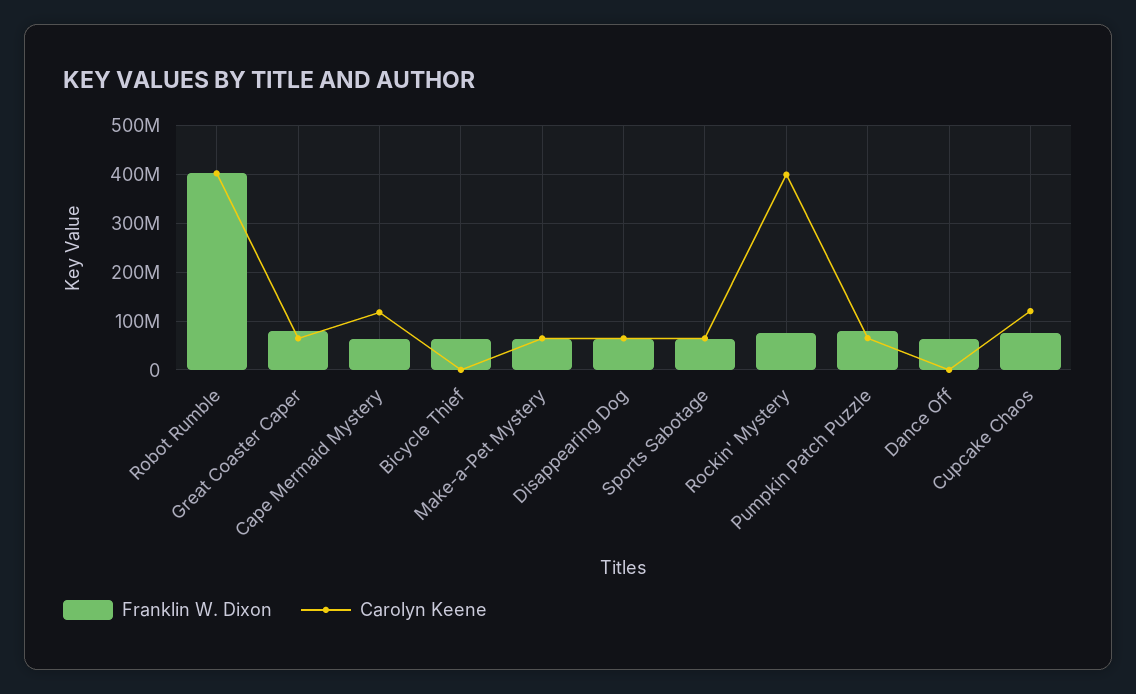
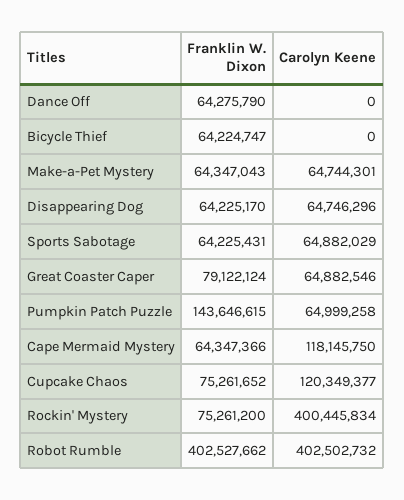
Franklin W. Dixon, Pumpkin Patch Puzzle: 80000000 -> 143646615

